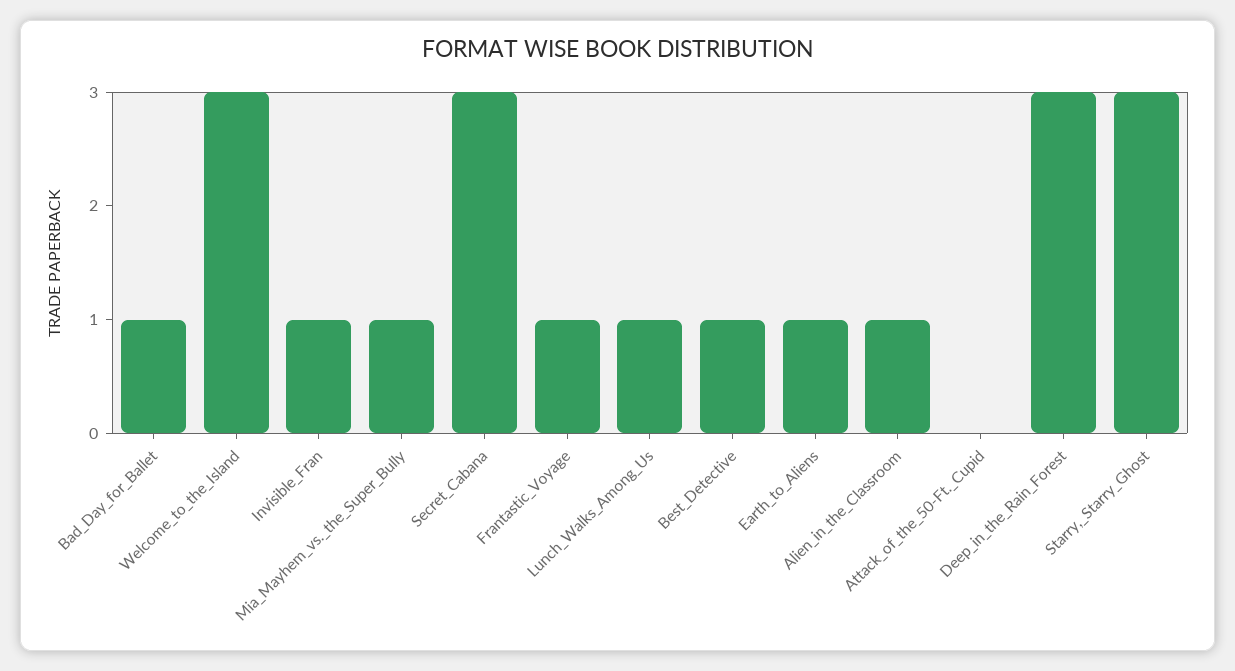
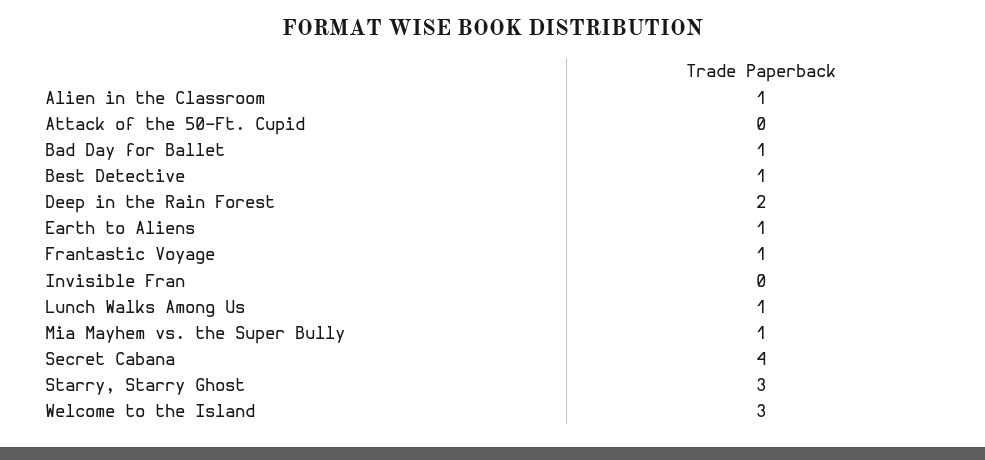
Invisible_Fran: 1 -> 0
Secret_Cabana: 3 -> 4
Deep_in_the_Rain_Forest: 3 -> 2

